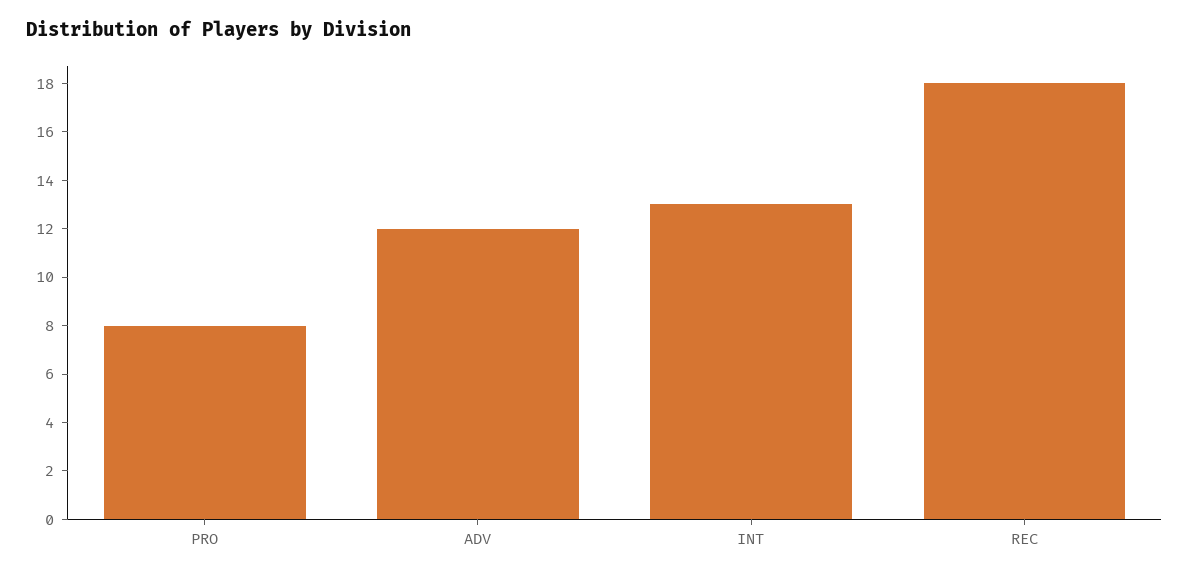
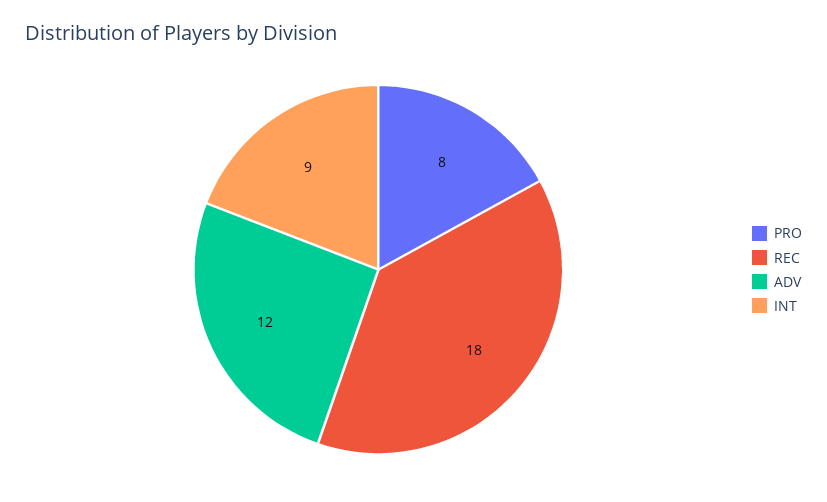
INT: 13 -> 9

